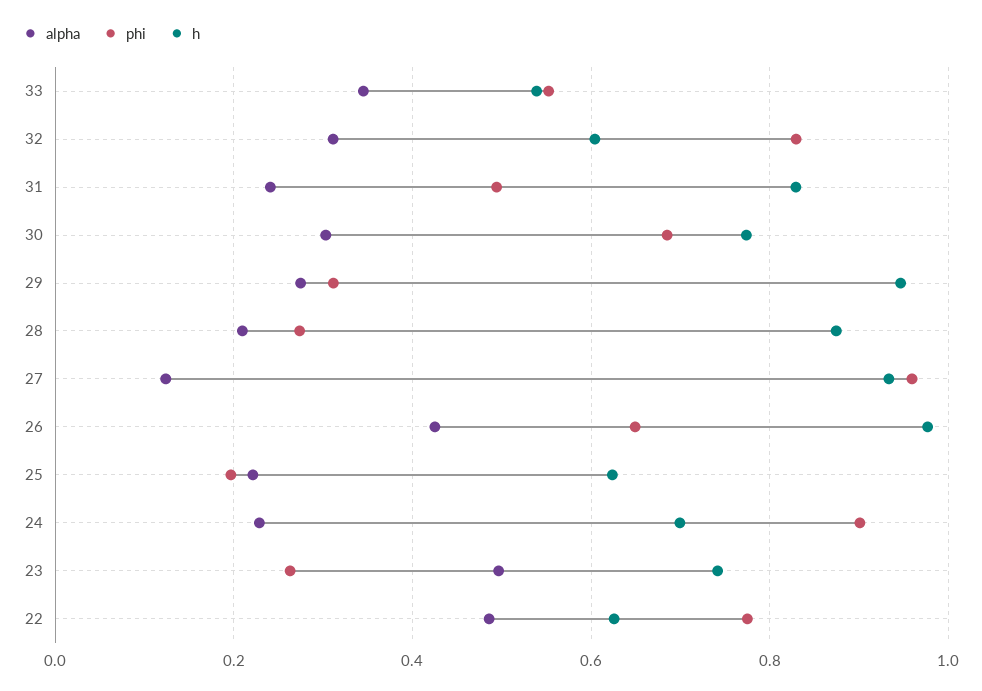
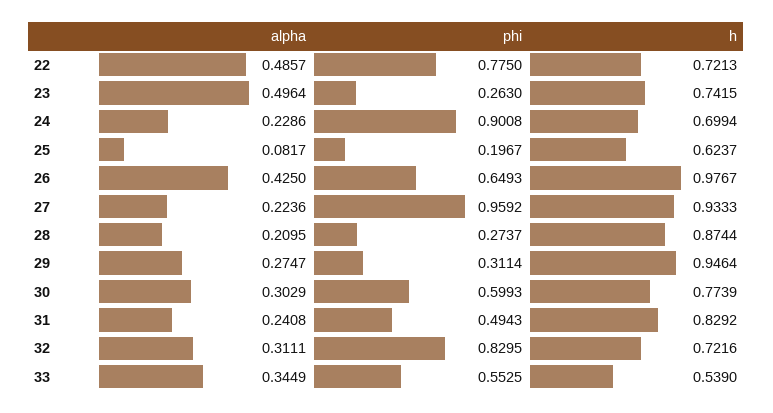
h, 32: 0.6 -> 0.7216
phi, 30: 0.68 -> 0.5993
alpha, 27: 0.12 -> 0.2236
alpha, 25: 0.22 -> 0.0817
h, 22: 0.62 -> 0.7213

